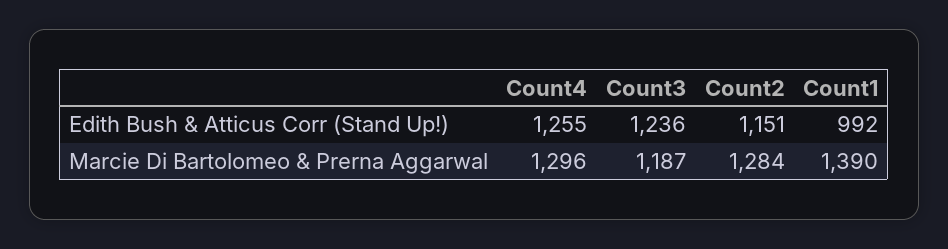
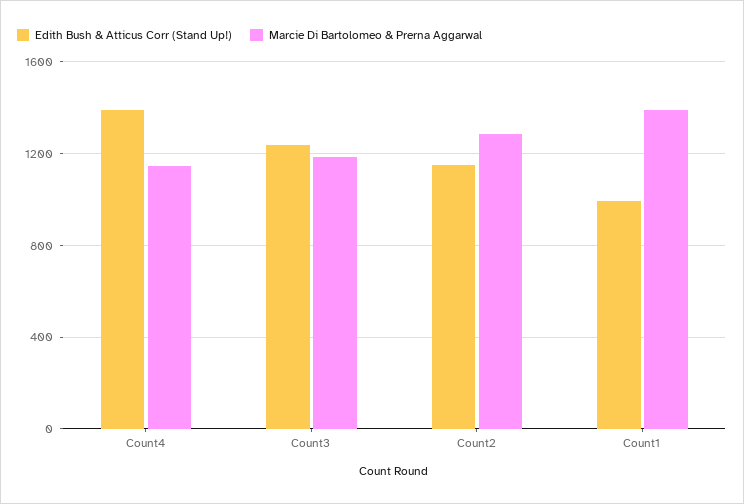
Edith Bush & Atticus Corr (Stand Up!), Count4: 1255 -> 1400
Marcie Di Bartolomeo & Prerna Aggarwal, Count4: 1296 -> 1150

